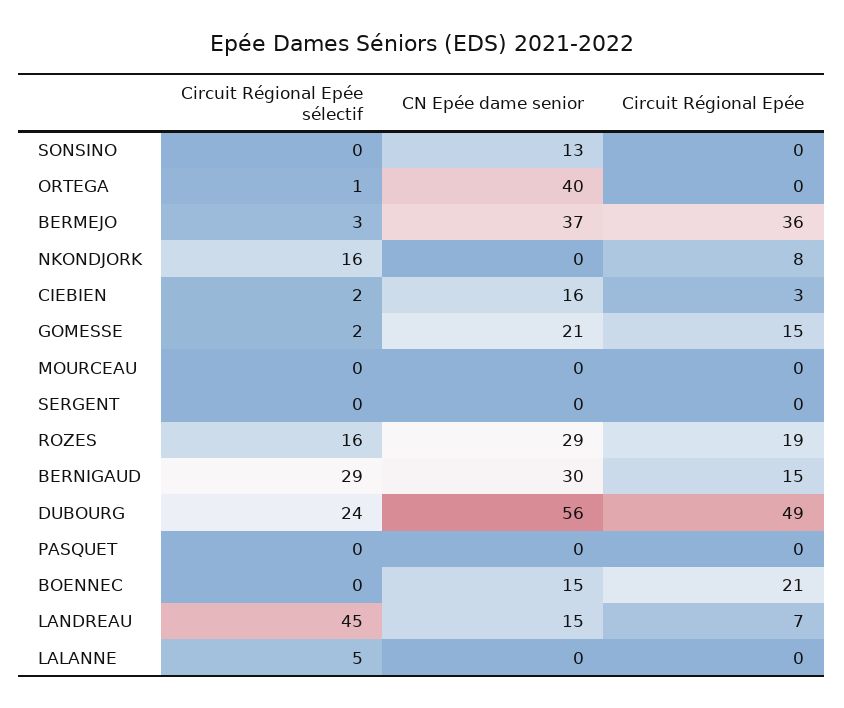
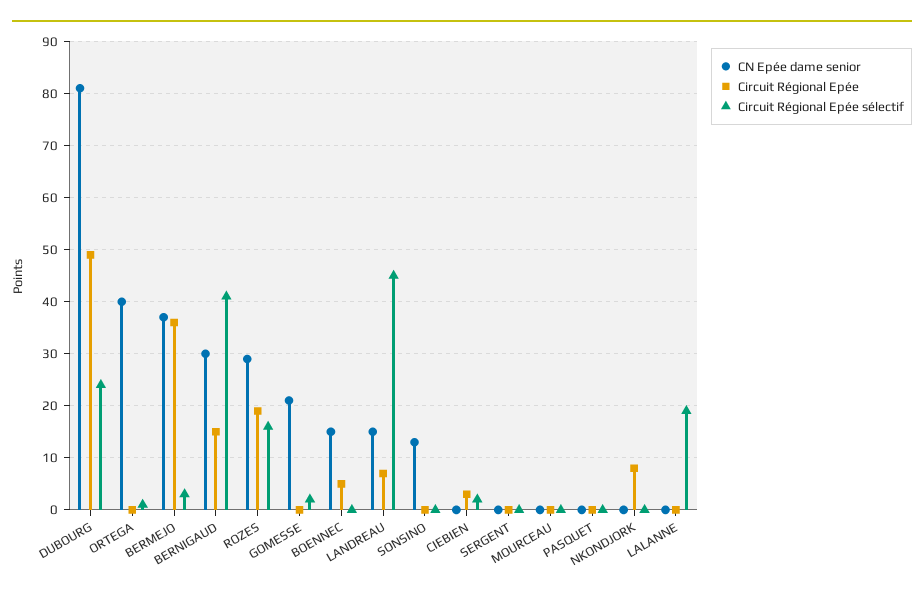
Circuit Régional Epée sélectif, NKONDJORK: 16 -> 0
CN Epée dame senior, CIEBIEN: 16 -> 0
Circuit Régional Epée, GOMESSE: 15 -> 0
Circuit Régional Epée sélectif, BERNIGAUD: 29 -> 40
CN Epée dame senior, DUBOURG: 56 -> 80
Circuit Régional Epée, BOENNEC: 21 -> 5
Circuit Régional Epée sélectif, LALANNE: 5 -> 20

